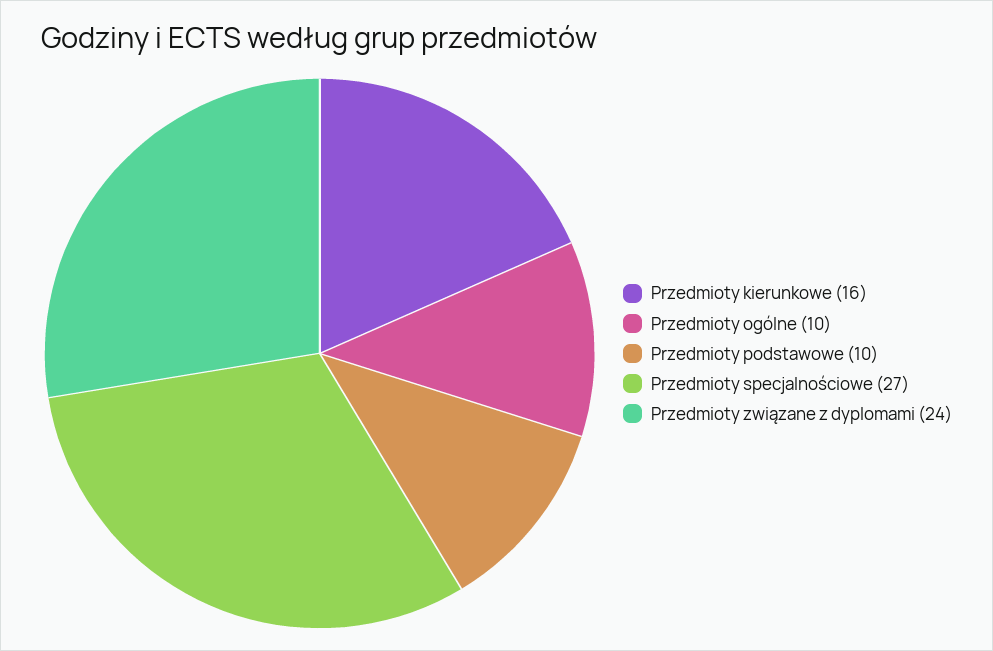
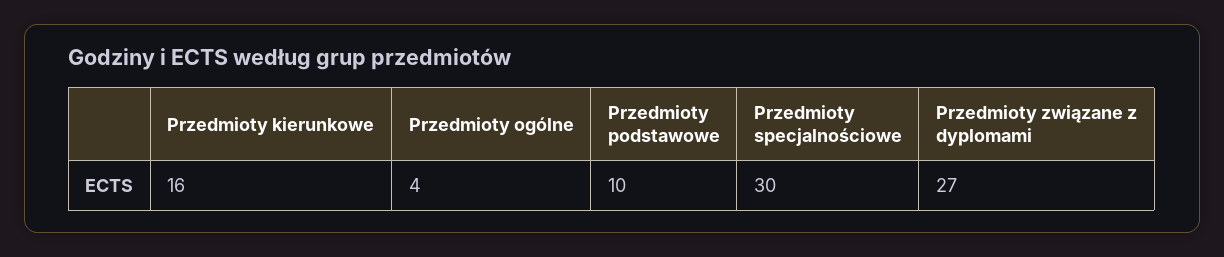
Przedmioty ogólne: 10 -> 4
Przedmioty specjalnościowe: 27 -> 30
Przedmioty związane z dyplomami: 24 -> 27

